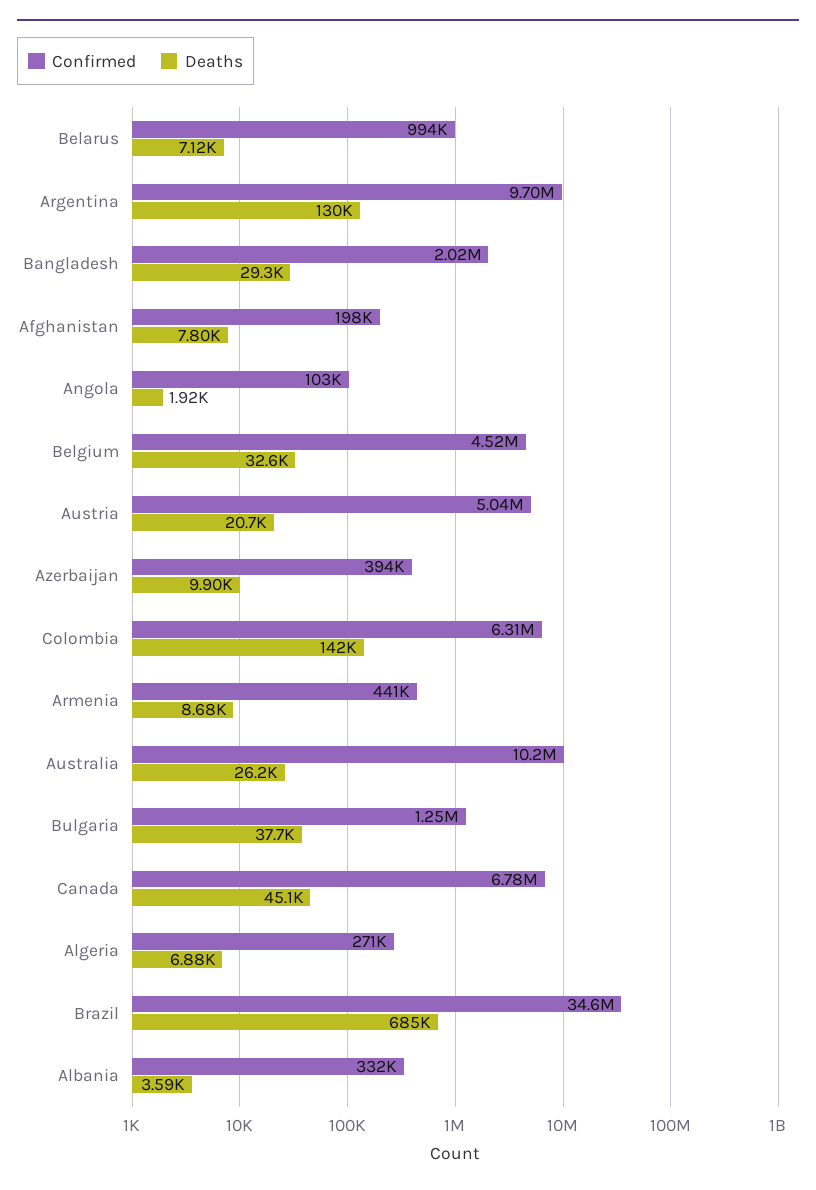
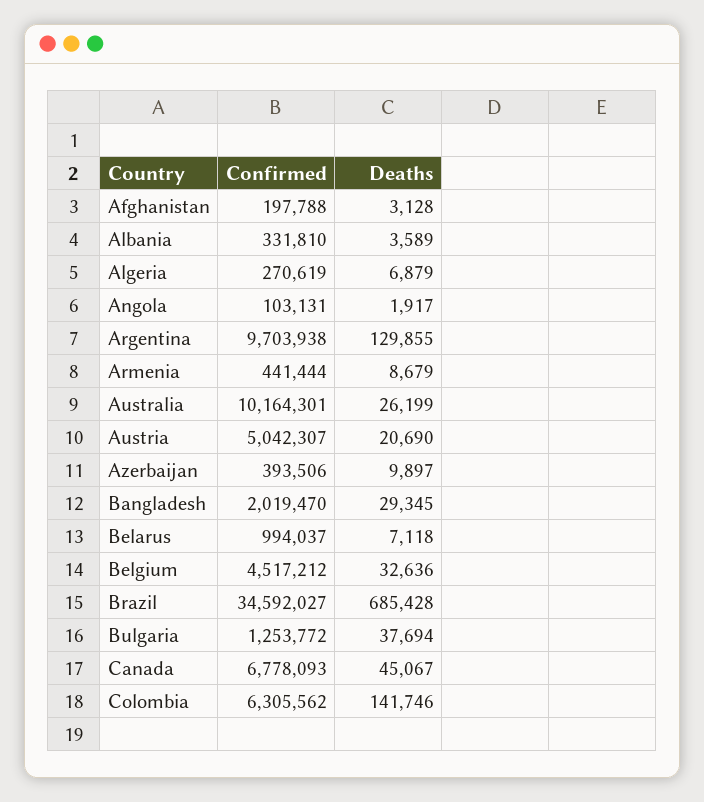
Deaths, Afghanistan: 7800 -> 3128

